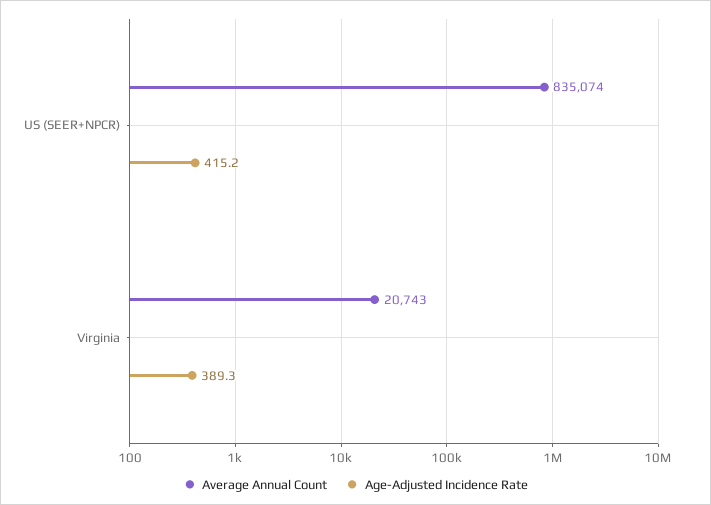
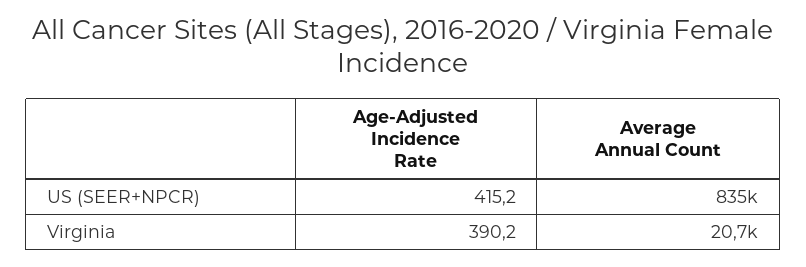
Age-Adjusted Incidence Rate, Virginia: 389.3 -> 390.2

